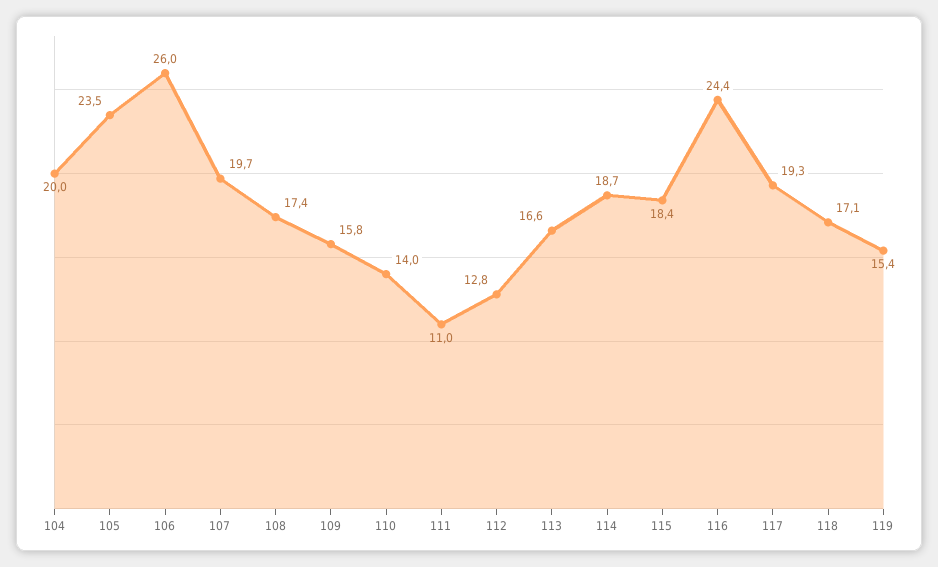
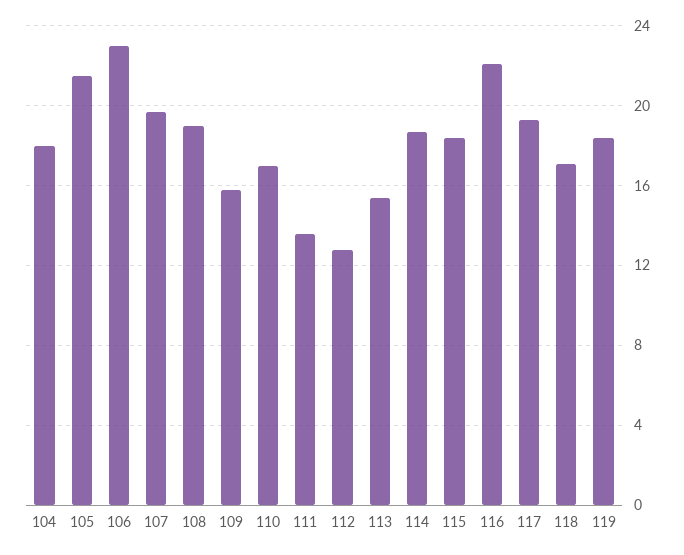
104: 20 -> 18
105: 23.5 -> 21.5
106: 26 -> 23
108: 17.4 -> 19
110: 14 -> 17
111: 11 -> 13.5
113: 16.6 -> 15.5
116: 24.4 -> 22
119: 15.4 -> 18.5

